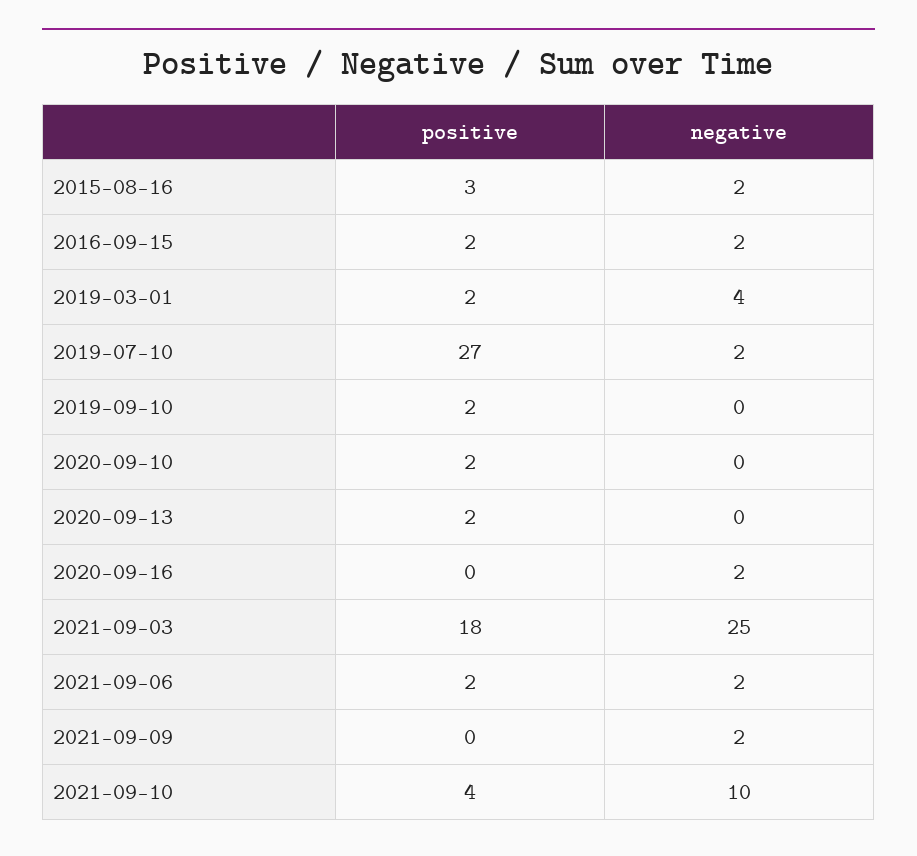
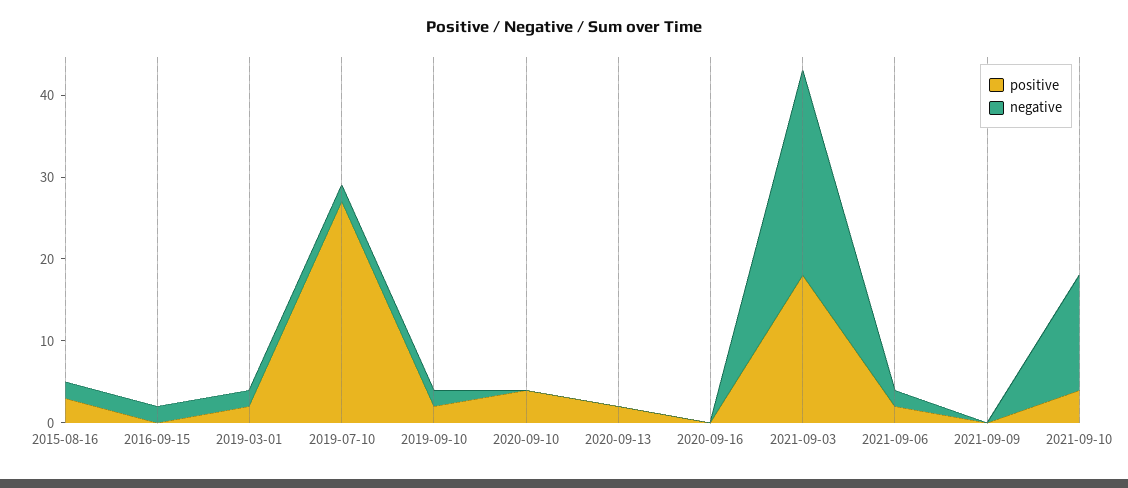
positive, 2016-09-15: 2 -> 0
negative, 2019-03-01: 4 -> 2
negative, 2019-09-10: 0 -> 2
positive, 2020-09-10: 2 -> 4
negative, 2020-09-16: 2 -> 0
negative, 2021-09-09: 2 -> 0
negative, 2021-09-10: 10 -> 14

